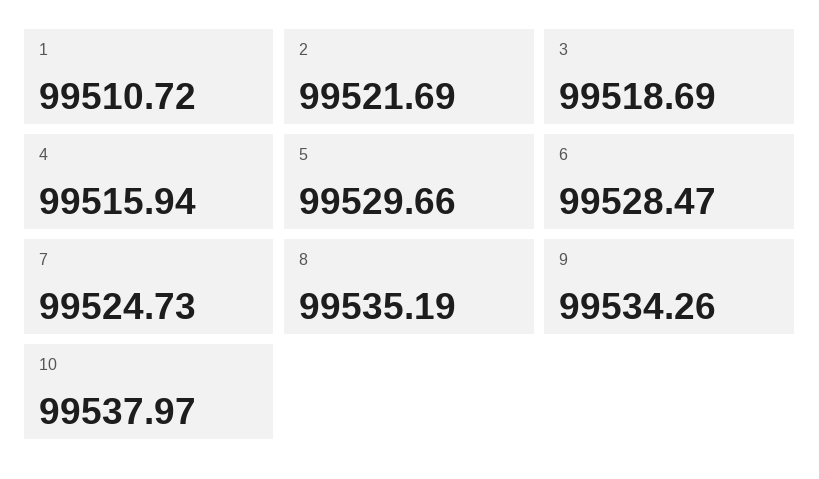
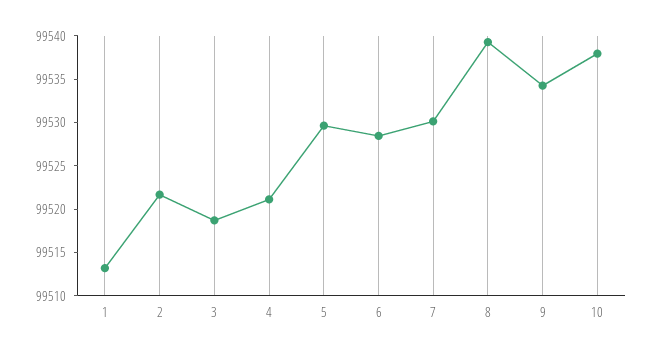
1: 99510.72 -> 99513
4: 99515.94 -> 99521
7: 99524.73 -> 99530
8: 99535.19 -> 99539

